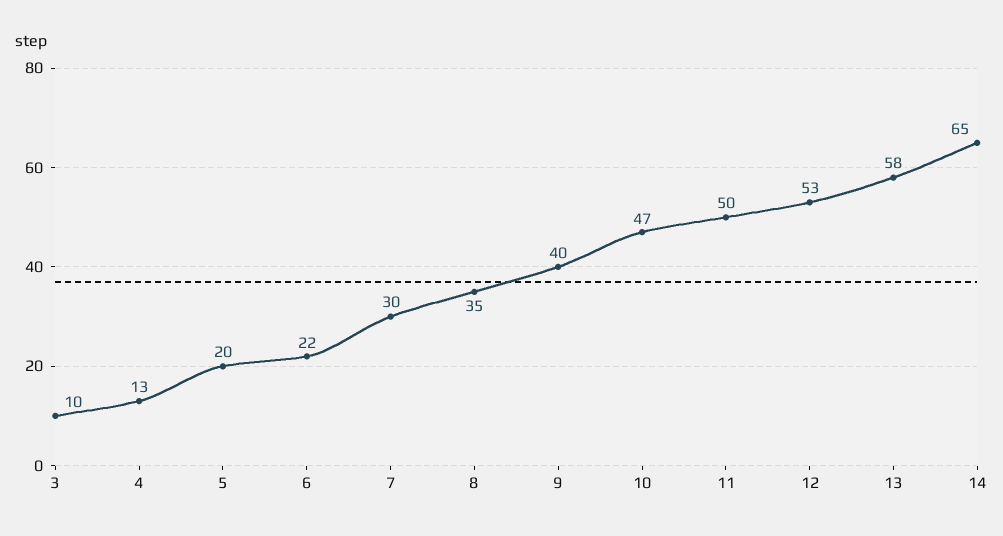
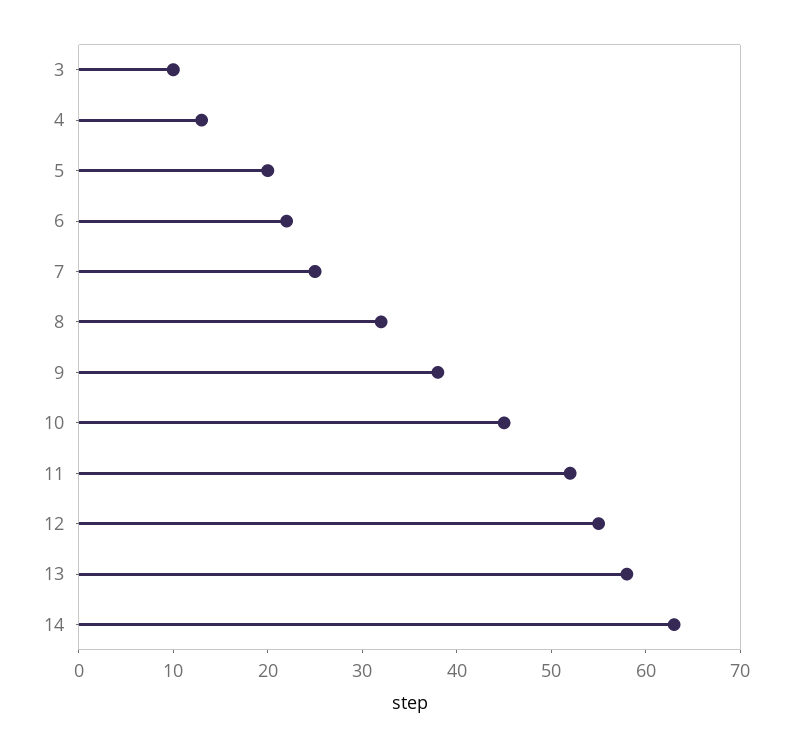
7: 30 -> 25
8: 35 -> 32
9: 40 -> 38
10: 47 -> 45
11: 50 -> 52
12: 53 -> 55
14: 65 -> 63

